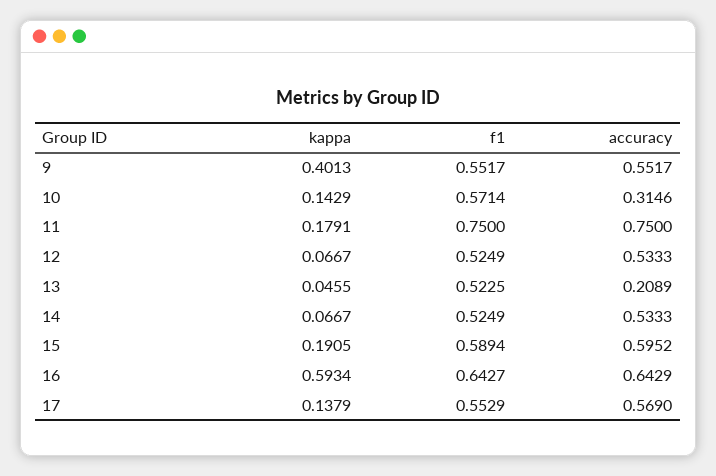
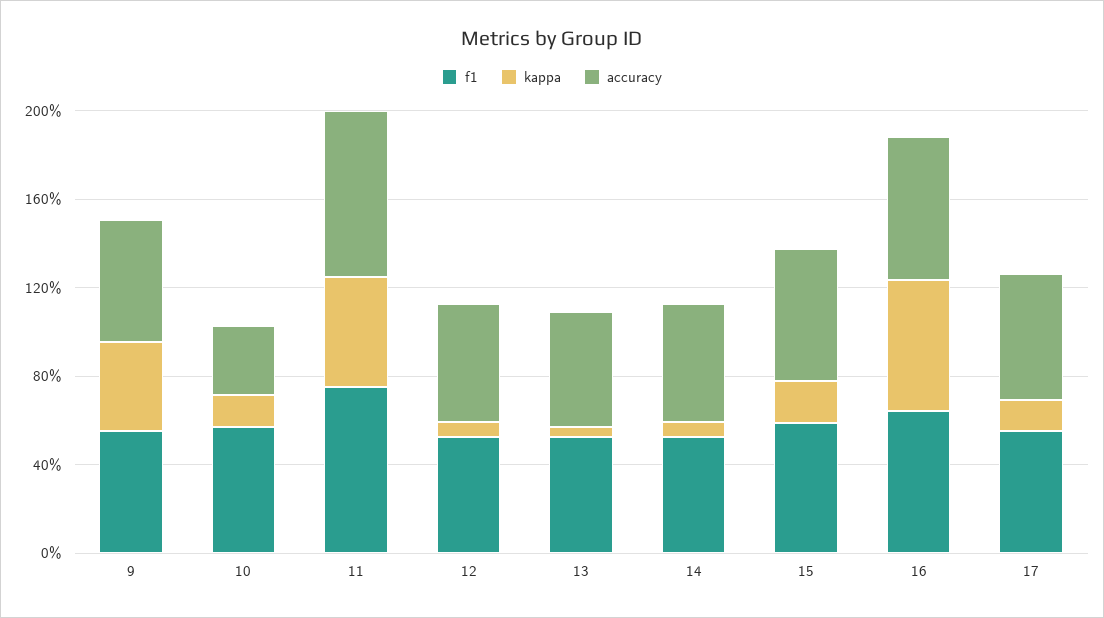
kappa, 11: 0.1791 -> 0.5
accuracy, 13: 0.2089 -> 0.5

